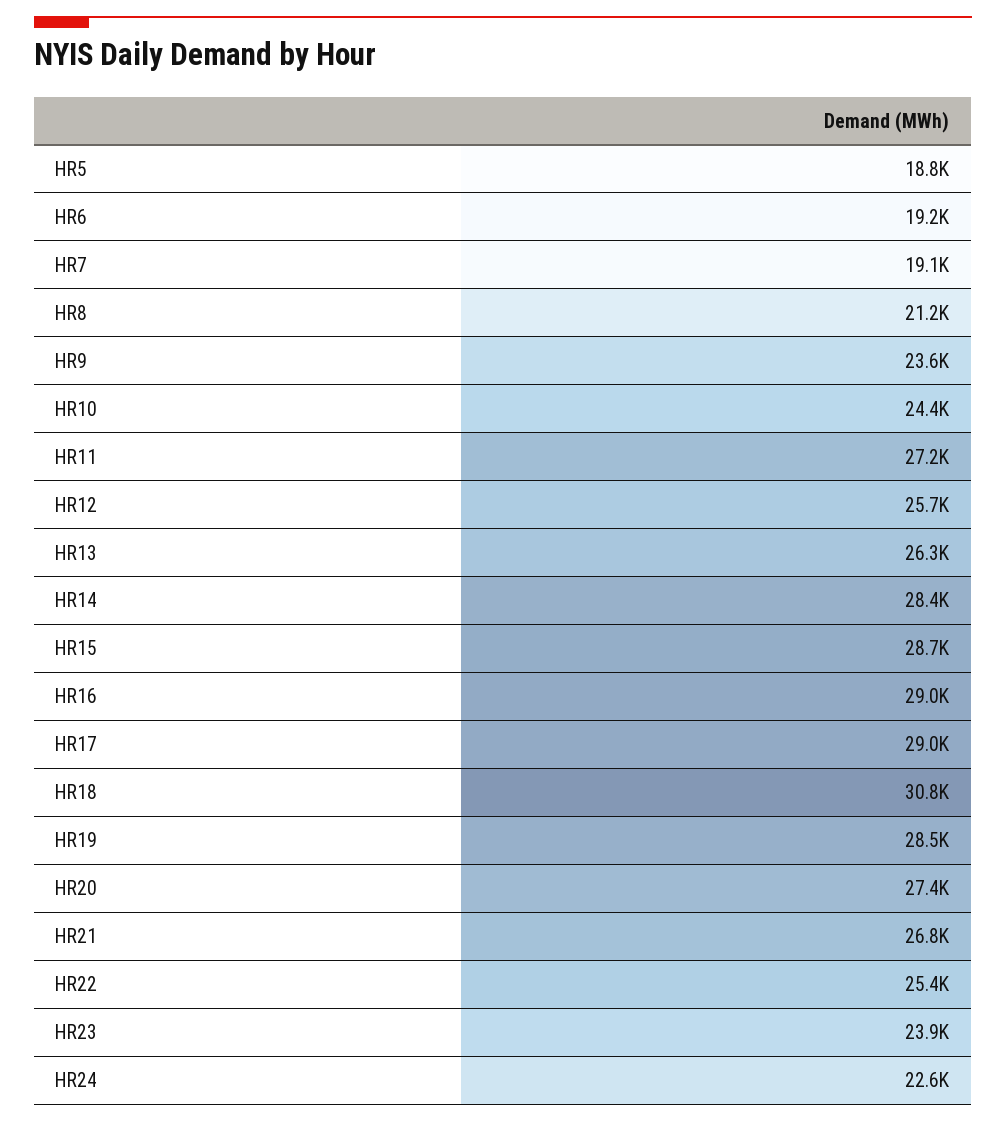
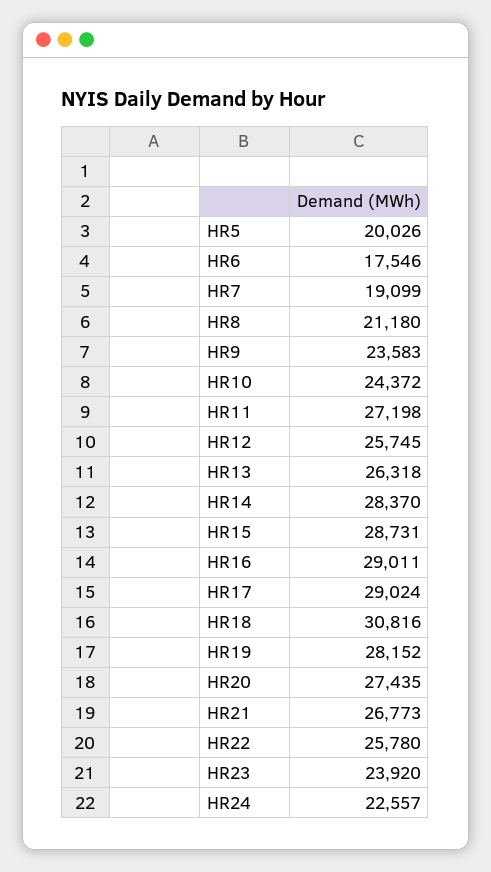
HR5: 18800 -> 20026
HR6: 19200 -> 17546
HR19: 28500 -> 28152
HR22: 25400 -> 25780

